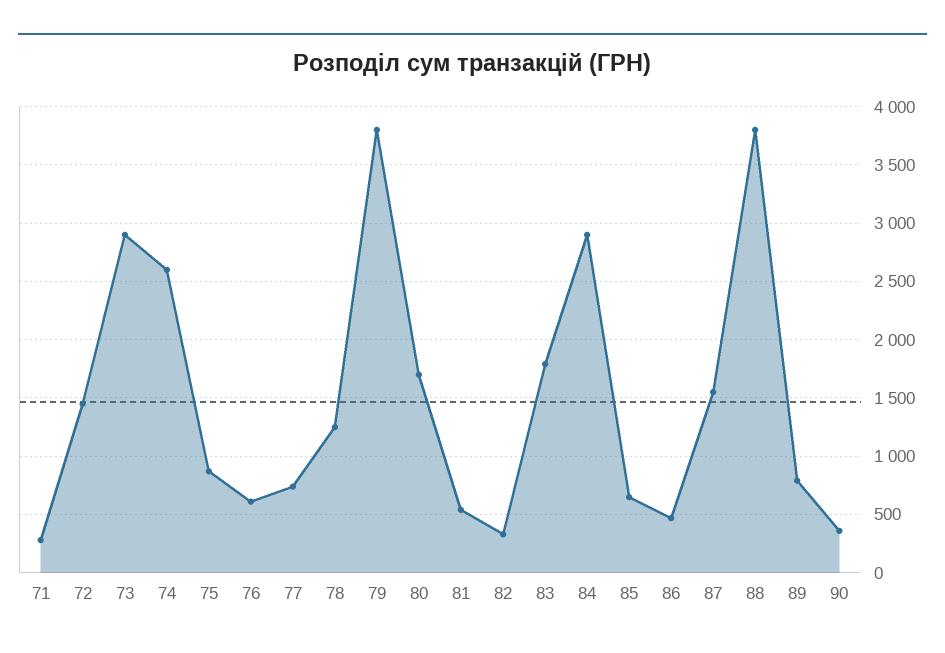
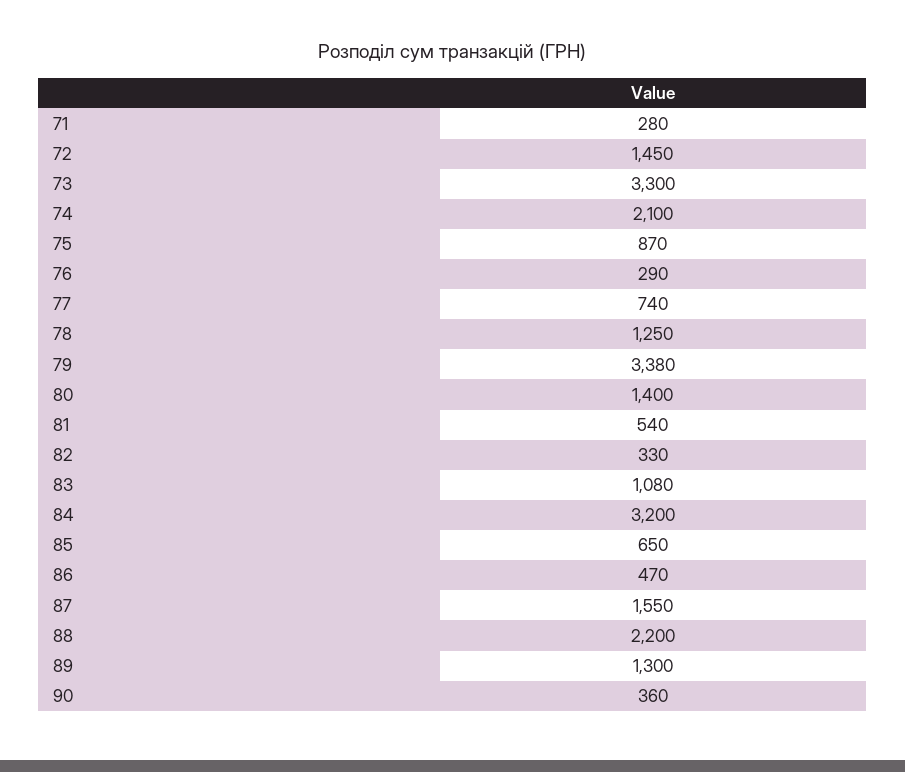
73: 2900 -> 3300
74: 2600 -> 2100
76: 600 -> 290
79: 3800 -> 3380
80: 1700 -> 1400
83: 1800 -> 1080
84: 2900 -> 3200
88: 3800 -> 2200
89: 800 -> 1300

